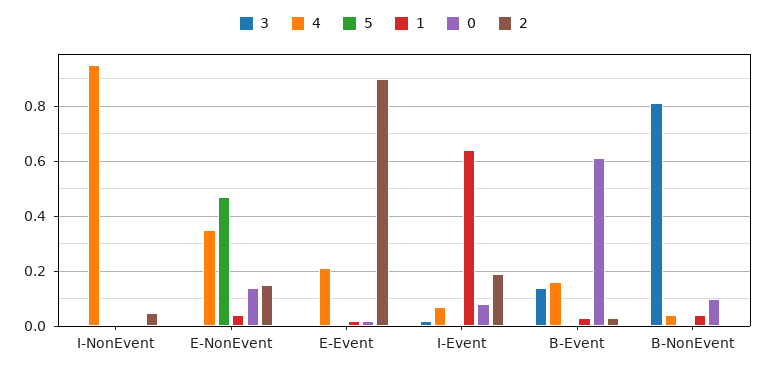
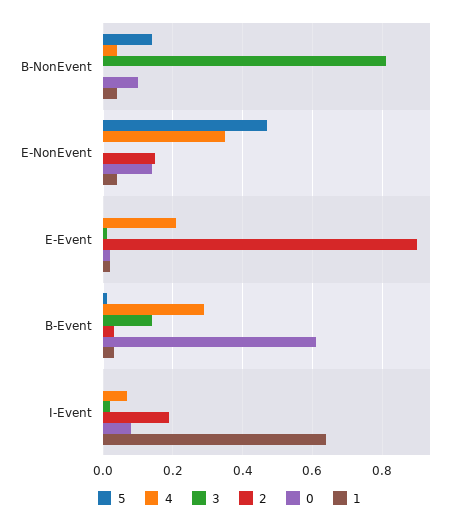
3, I-NonEvent: 0 -> none
4, I-NonEvent: 0.95 -> none
5, I-NonEvent: 0 -> none
1, I-NonEvent: 0 -> none
0, I-NonEvent: 0 -> none
2, I-NonEvent: 0.05 -> none
4, B-Event: 0.15 -> 0.3
5, B-NonEvent: 0 -> 0.15

